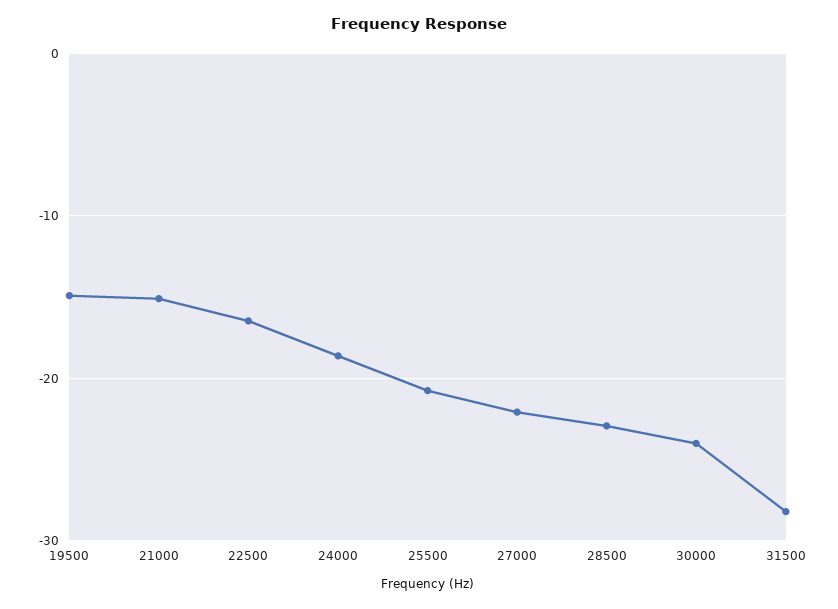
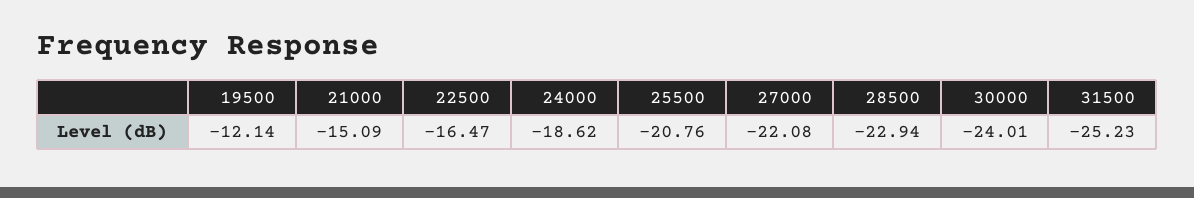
19500: -15 -> -12.14
31500: -28 -> -25.23

